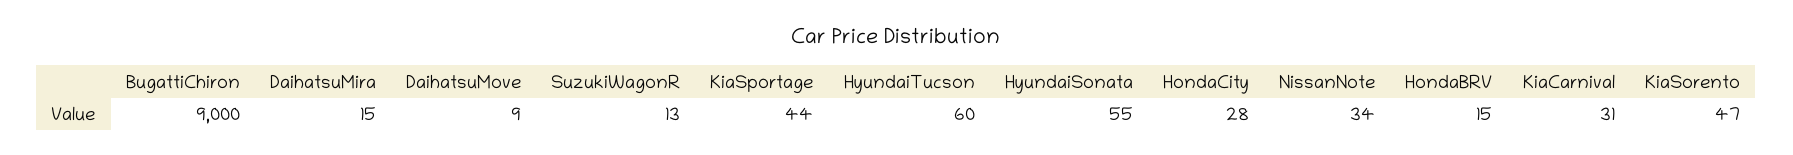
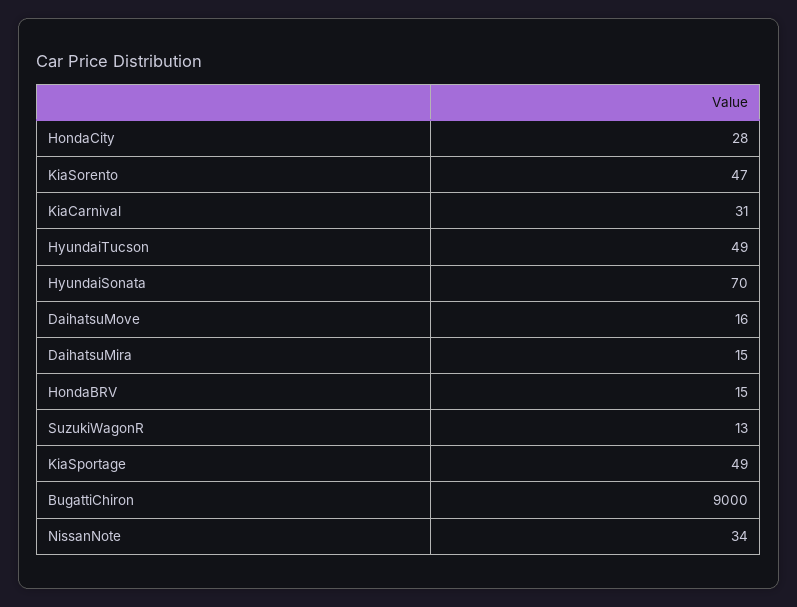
DaihatsuMove: 9 -> 16
KiaSportage: 44 -> 49
HyundaiTucson: 60 -> 49
HyundaiSonata: 55 -> 70

